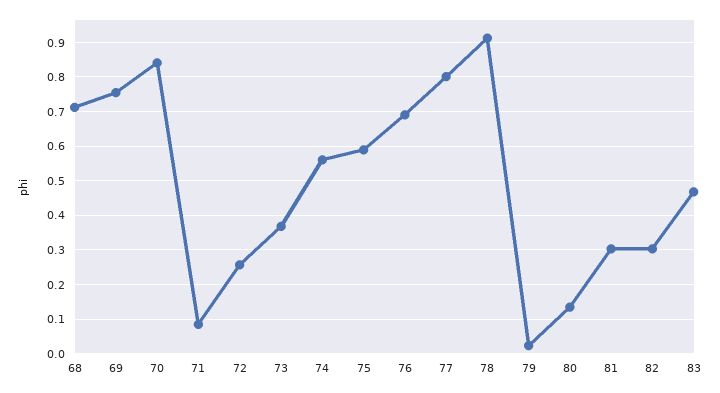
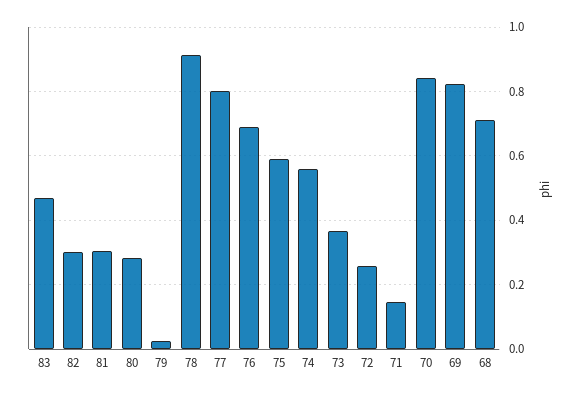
69: 0.76 -> 0.82
71: 0.08 -> 0.14
80: 0.14 -> 0.28

